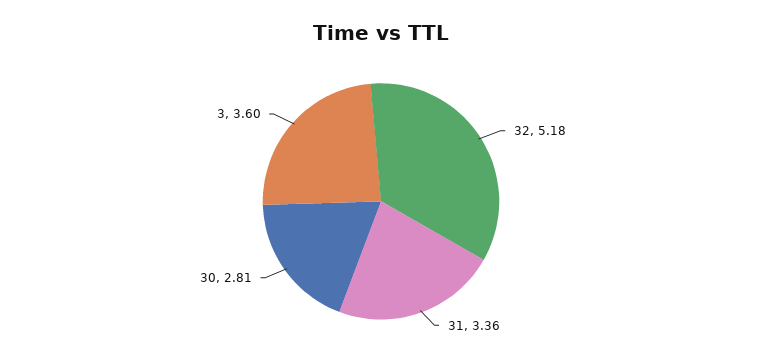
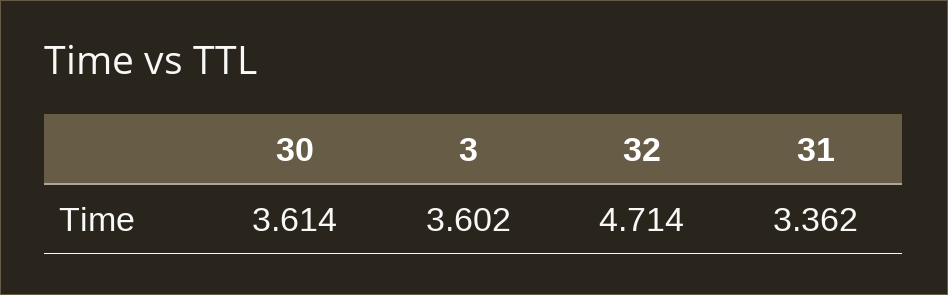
32: 5.18 -> 4.714
30: 2.81 -> 3.614

